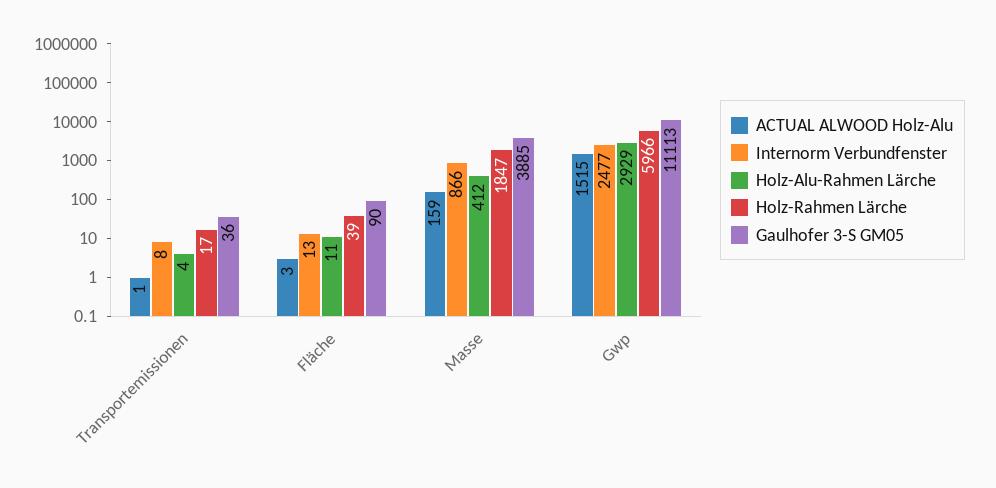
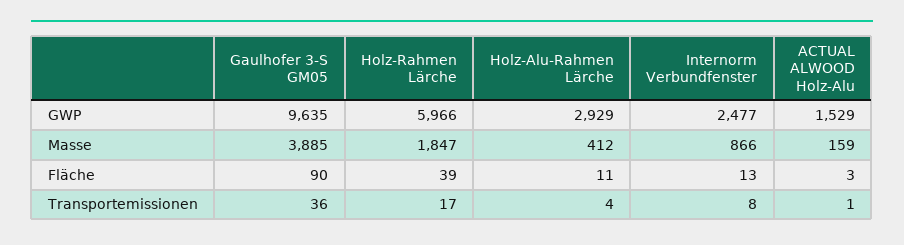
ACTUAL ALWOOD Holz-Alu, Gwp: 1515 -> 1529
Gaulhofer 3-S GM05, Gwp: 11113 -> 9635

